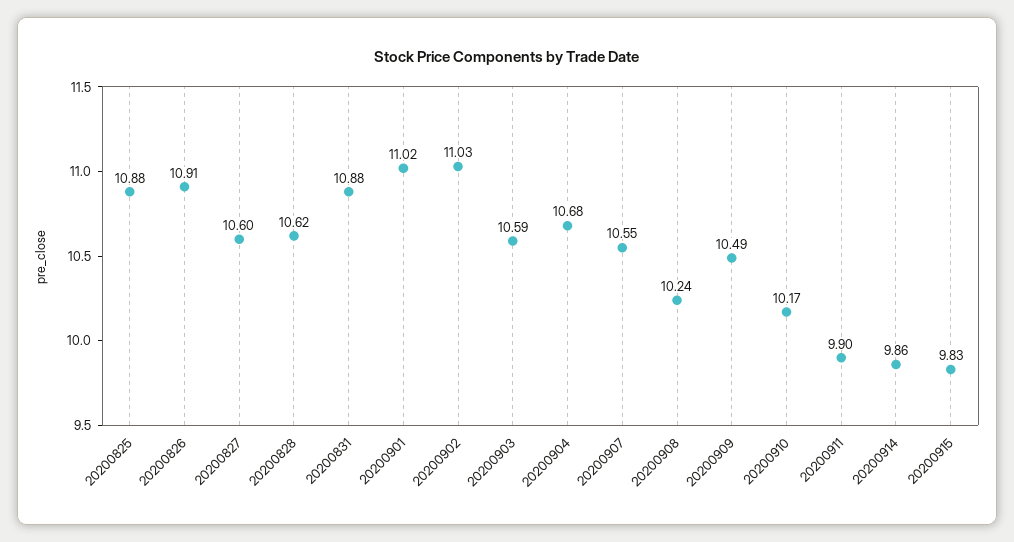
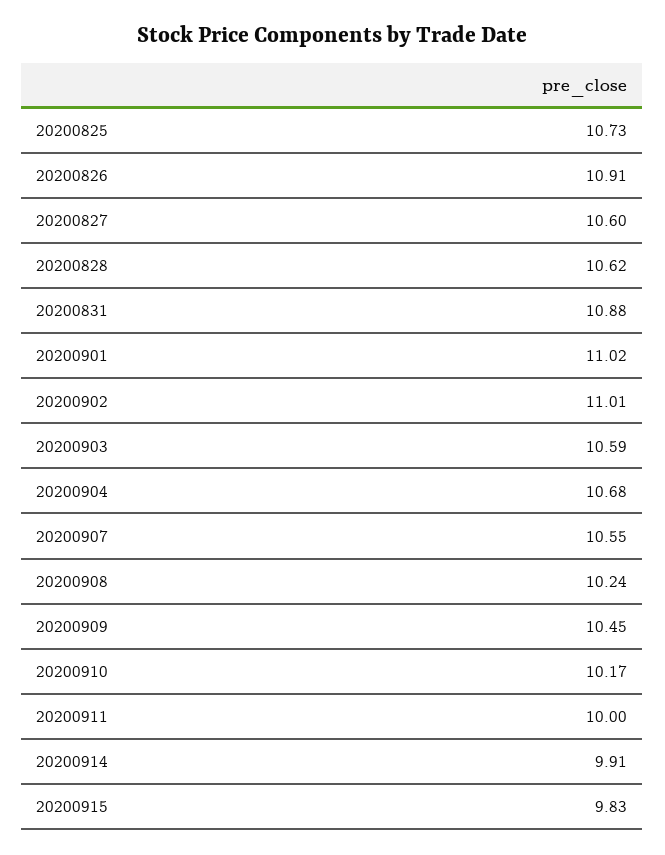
20200825: 10.88 -> 10.73
20200902: 11.03 -> 11.01
20200909: 10.49 -> 10.45
20200911: 9.9 -> 10
20200914: 9.86 -> 9.91

